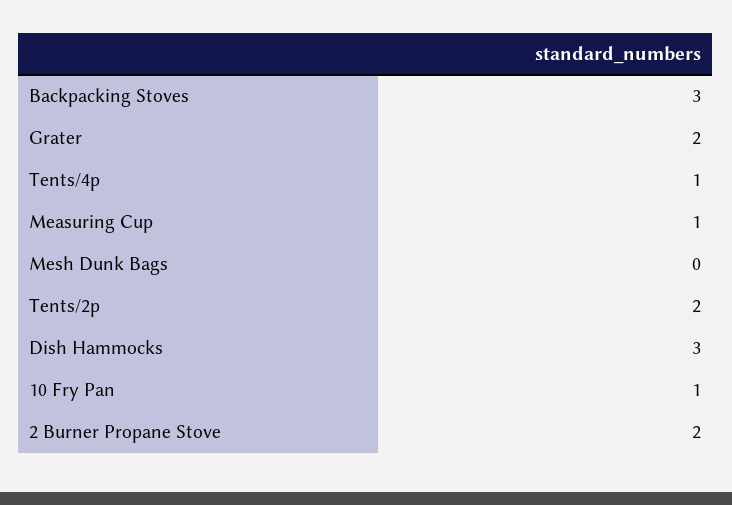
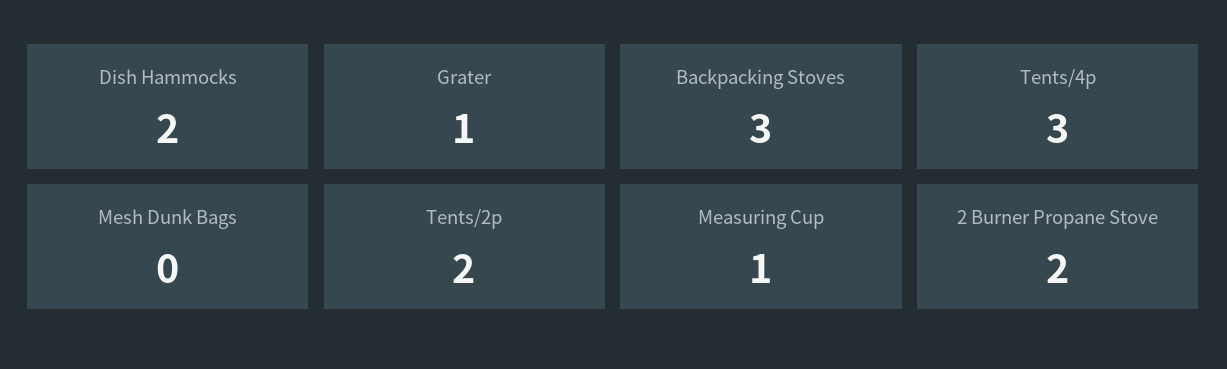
Grater: 2 -> 1
Tents/4p: 1 -> 3
Dish Hammocks: 3 -> 2
10 Fry Pan: 1 -> none

